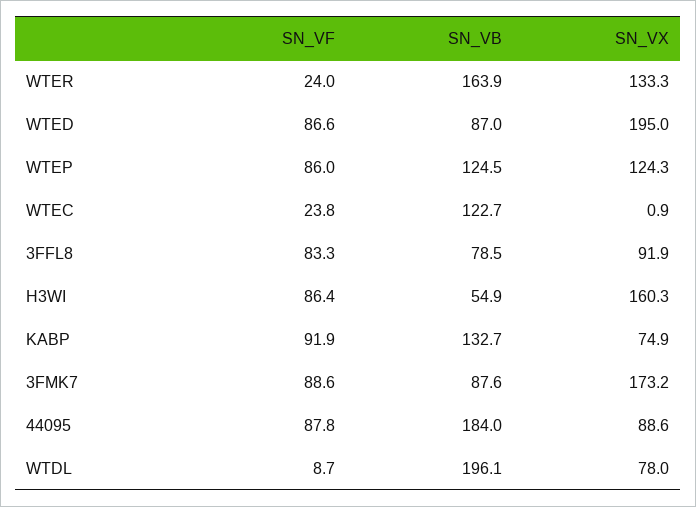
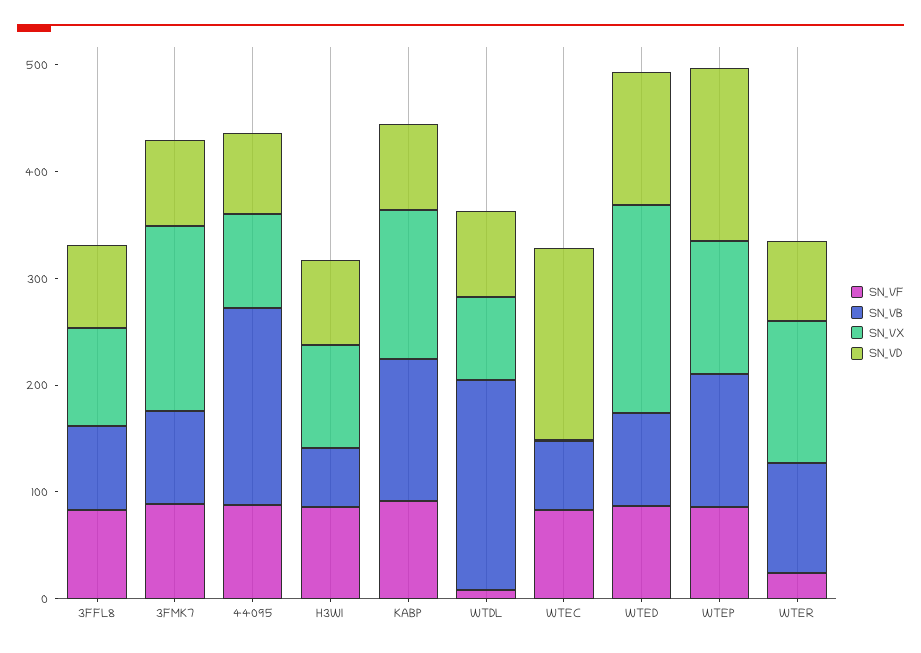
SN_VB, WTER: 163.9 -> 100
SN_VF, WTEC: 23.8 -> 80
SN_VB, WTEC: 122.7 -> 60
SN_VX, H3WI: 160.3 -> 100
SN_VX, KABP: 74.9 -> 140
SN_VD, 3FFL8: none -> 80
SN_VD, 3FMK7: none -> 80
SN_VD, 44095: none -> 80
SN_VD, H3WI: none -> 80
SN_VD, KABP: none -> 80
SN_VD, WTDL: none -> 80
SN_VD, WTEC: none -> 180
SN_VD, WTED: none -> 120
SN_VD, WTEP: none -> 160
SN_VD, WTER: none -> 80

